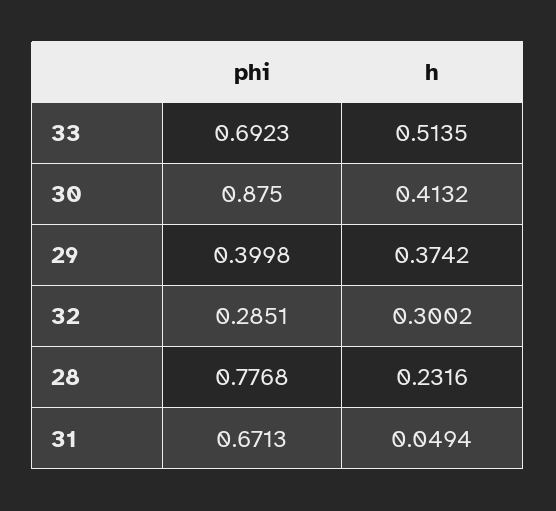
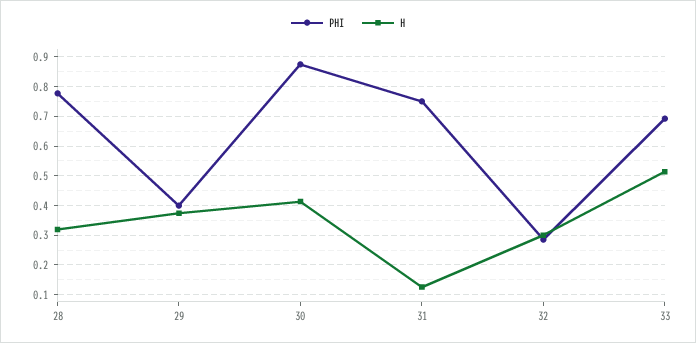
h, 28: 0.2316 -> 0.325
phi, 31: 0.6713 -> 0.75
h, 31: 0.0494 -> 0.125

